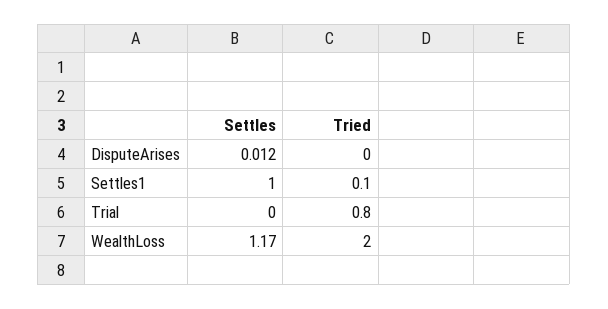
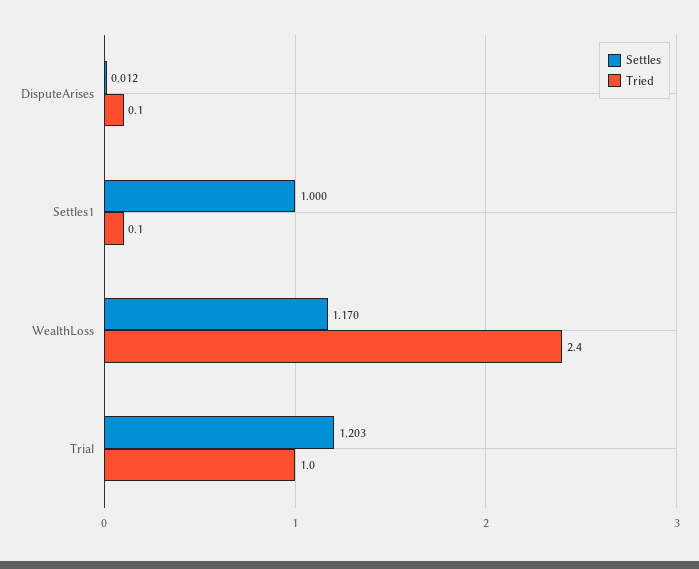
Tried, DisputeArises: 0 -> 0.1
Settles, Trial: 0 -> 1.203
Tried, Trial: 0.8 -> 1
Tried, WealthLoss: 2 -> 2.4

